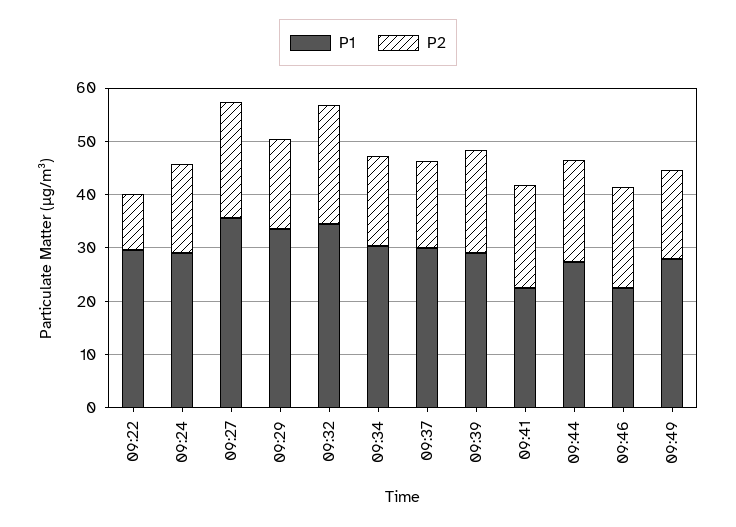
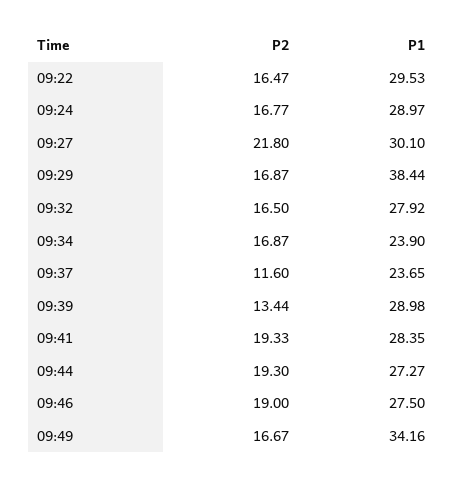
P2, 09:22: 10 -> 16.47
P1, 09:27: 36 -> 30.1
P1, 09:29: 34 -> 38.44
P1, 09:32: 34 -> 27.92
P2, 09:32: 22 -> 16.5
P1, 09:34: 30 -> 23.9
P1, 09:37: 30 -> 23.65
P2, 09:37: 16 -> 11.6
P2, 09:39: 20 -> 13.44
P1, 09:41: 22 -> 28.35
P1, 09:46: 22 -> 27.5
P1, 09:49: 28 -> 34.16

